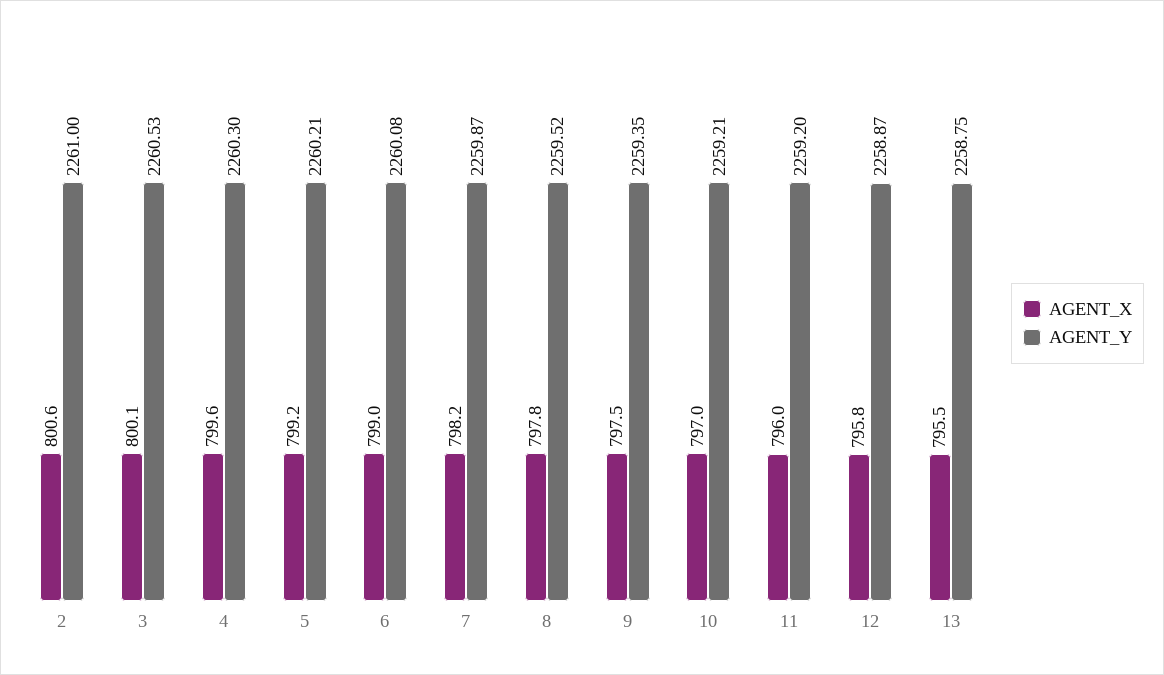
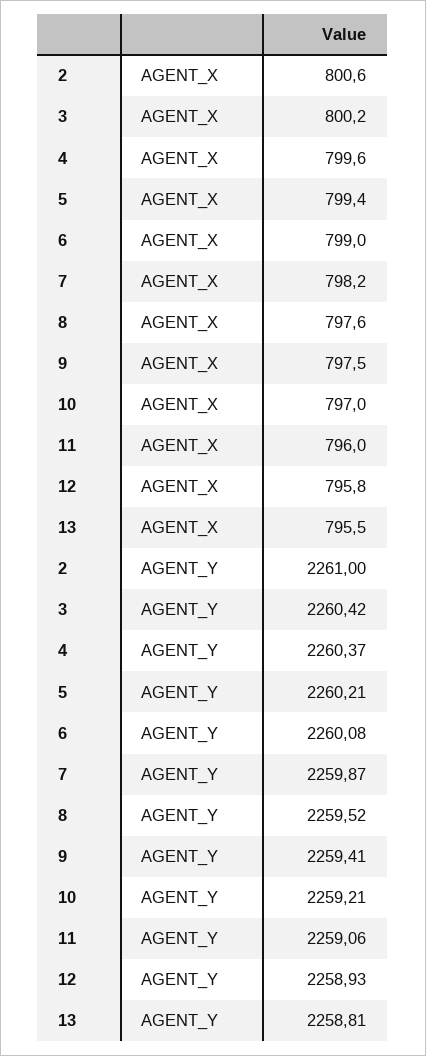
AGENT_X, 3: 800.1 -> 800.2
AGENT_Y, 3: 2260.53 -> 2260.42
AGENT_Y, 4: 2260.3 -> 2260.37
AGENT_X, 5: 799.2 -> 799.4
AGENT_X, 8: 797.8 -> 797.6
AGENT_Y, 9: 2259.35 -> 2259.41
AGENT_Y, 11: 2259.2 -> 2259.06
AGENT_Y, 12: 2258.87 -> 2258.93
AGENT_Y, 13: 2258.75 -> 2258.81

